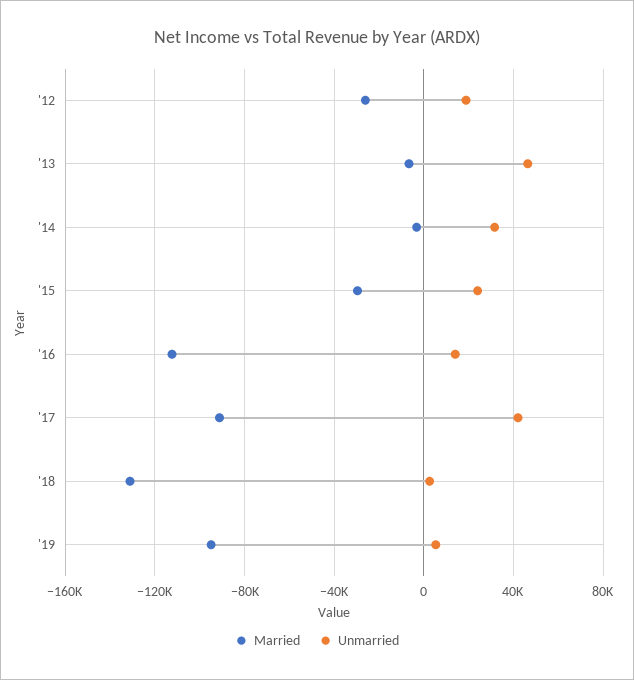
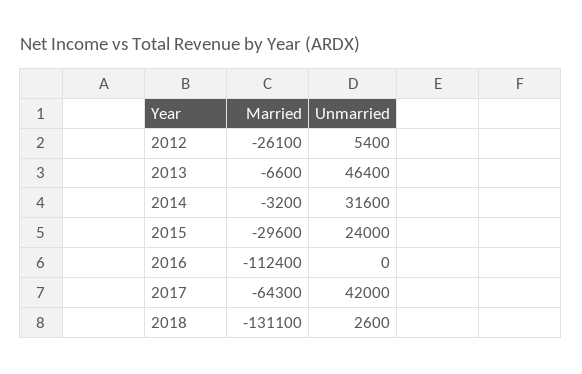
Unmarried, '12: 20000 -> 5400
Unmarried, '16: 15000 -> 0
Married, '17: -90000 -> -64300
Married, '19: -95000 -> none
Unmarried, '19: 5000 -> none

